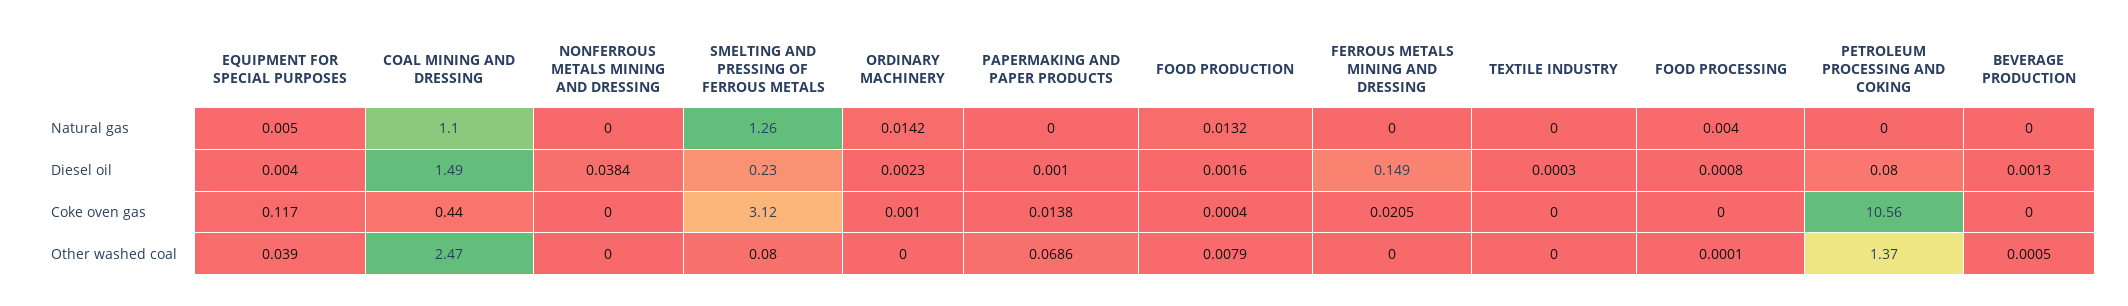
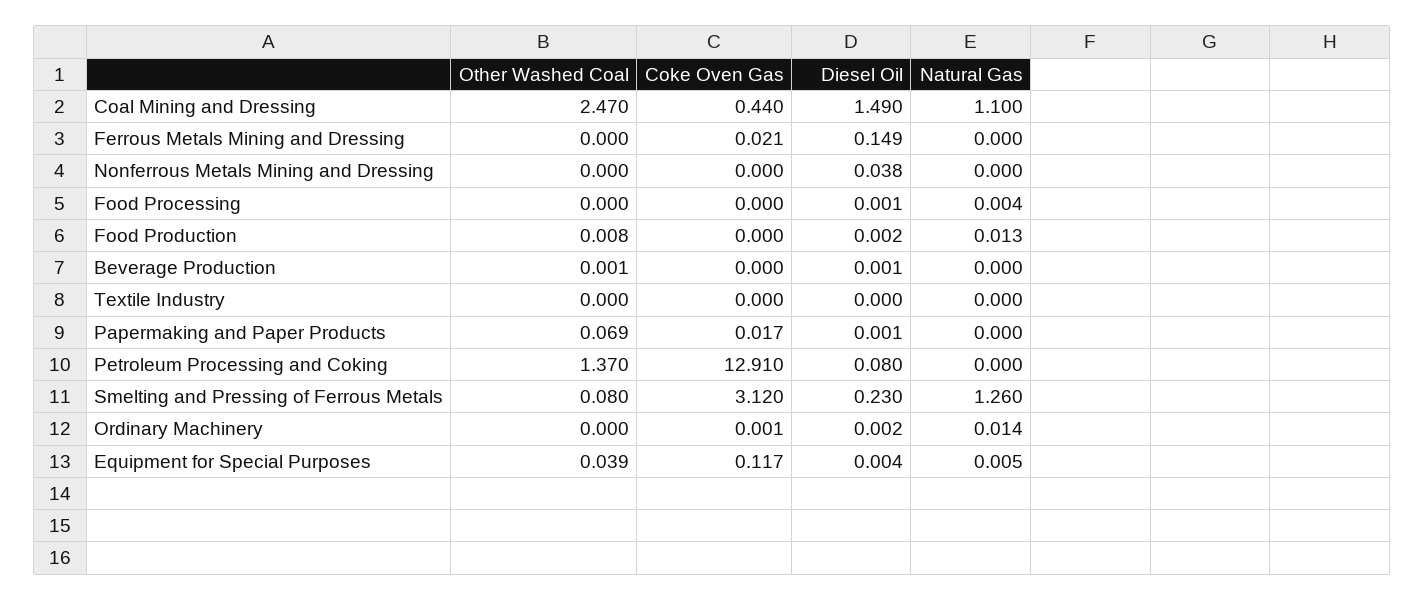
PAPERMAKING AND PAPER PRODUCTS, Coke oven gas: 0.0138 -> 0.017
PETROLEUM PROCESSING AND COKING, Coke oven gas: 10.56 -> 12.91

